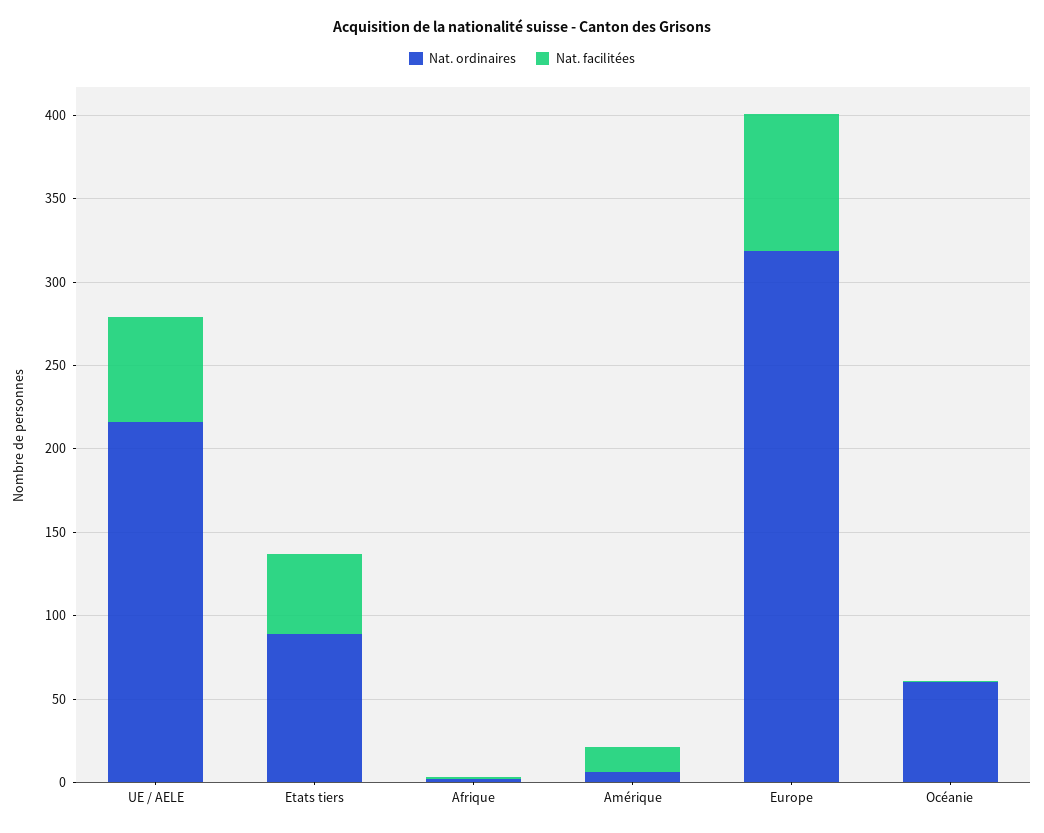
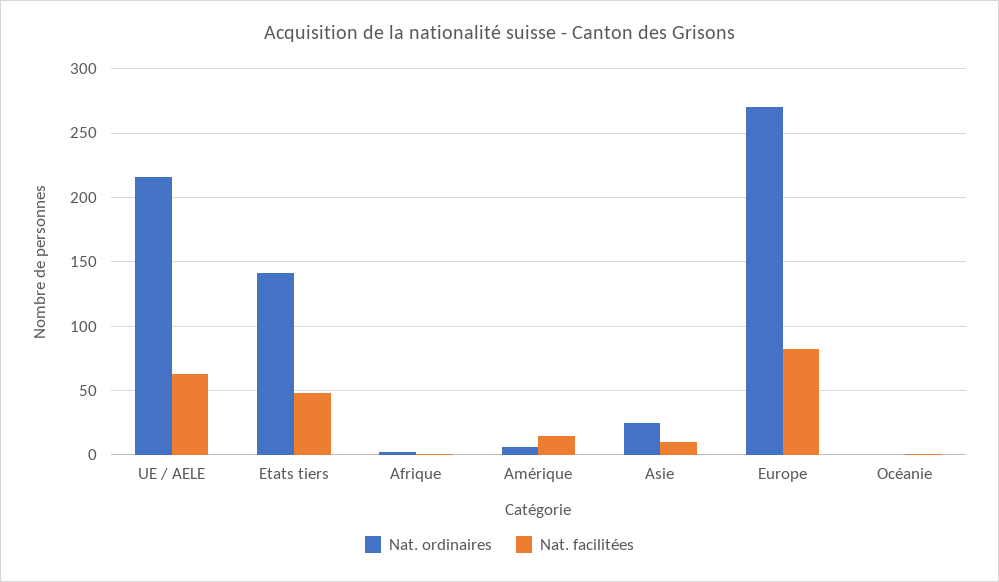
Nat. ordinaires, Etats tiers: 90 -> 140
Nat. ordinaires, Europe: 320 -> 270
Nat. ordinaires, Océanie: 60 -> 0
Nat. ordinaires, Asie: none -> 25
Nat. facilitées, Asie: none -> 10

